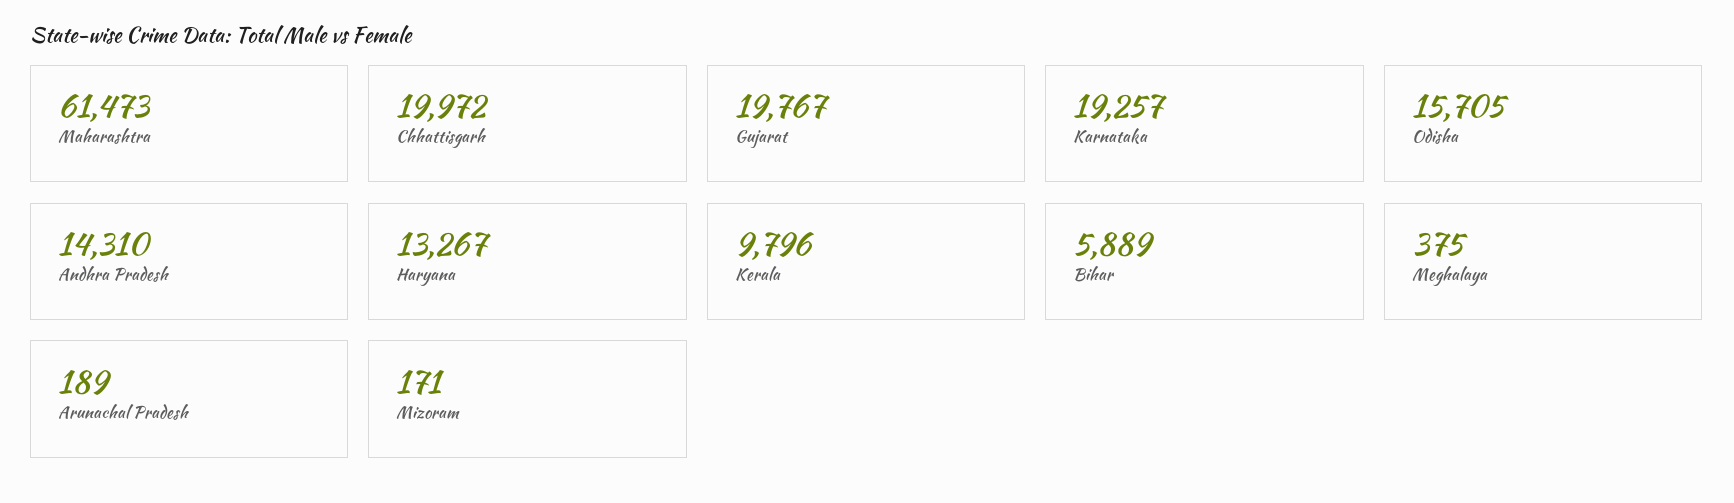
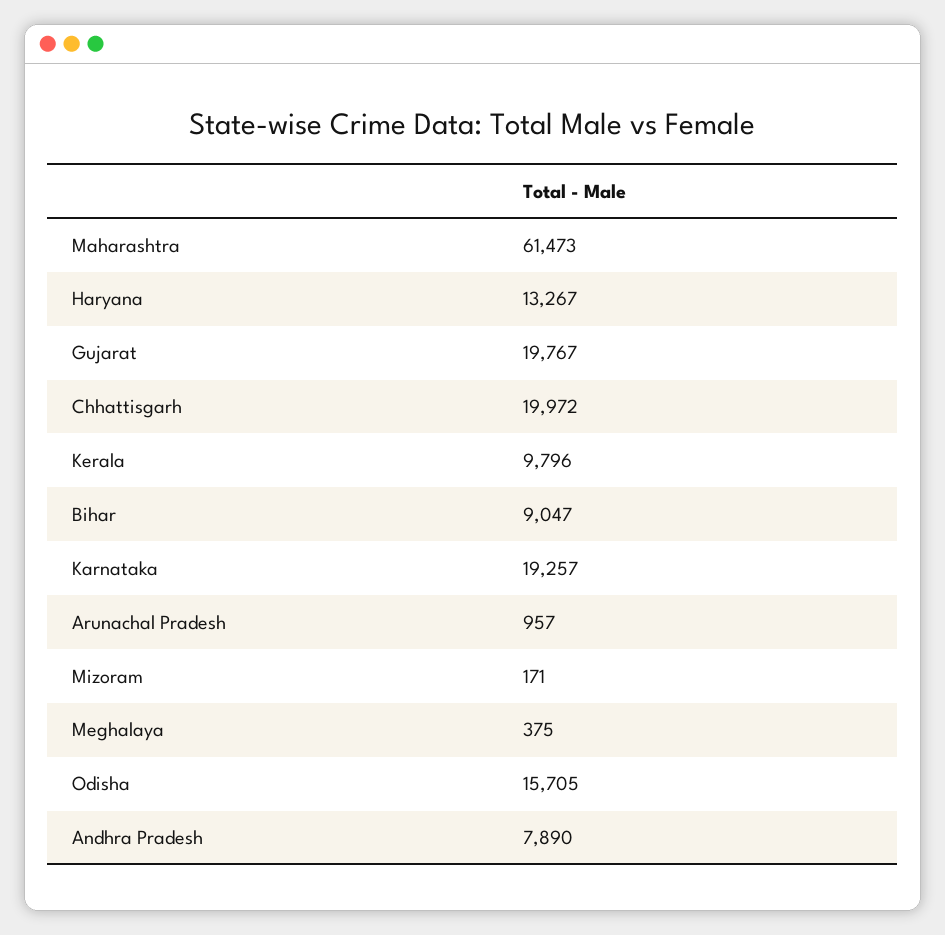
Andhra Pradesh: 14310 -> 7890
Bihar: 5889 -> 9047
Arunachal Pradesh: 189 -> 957

